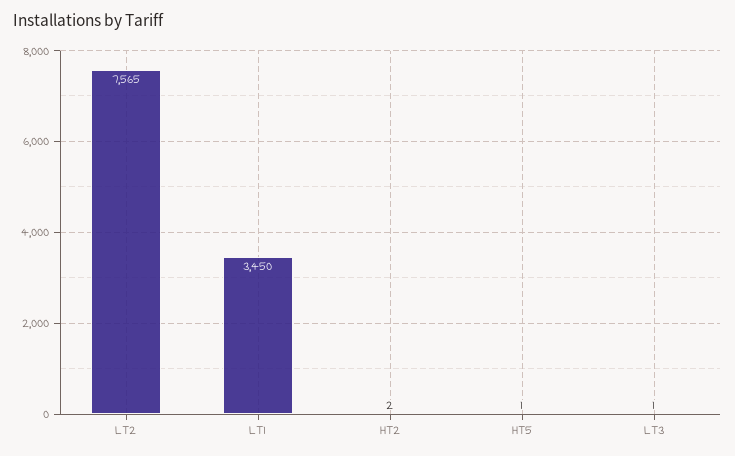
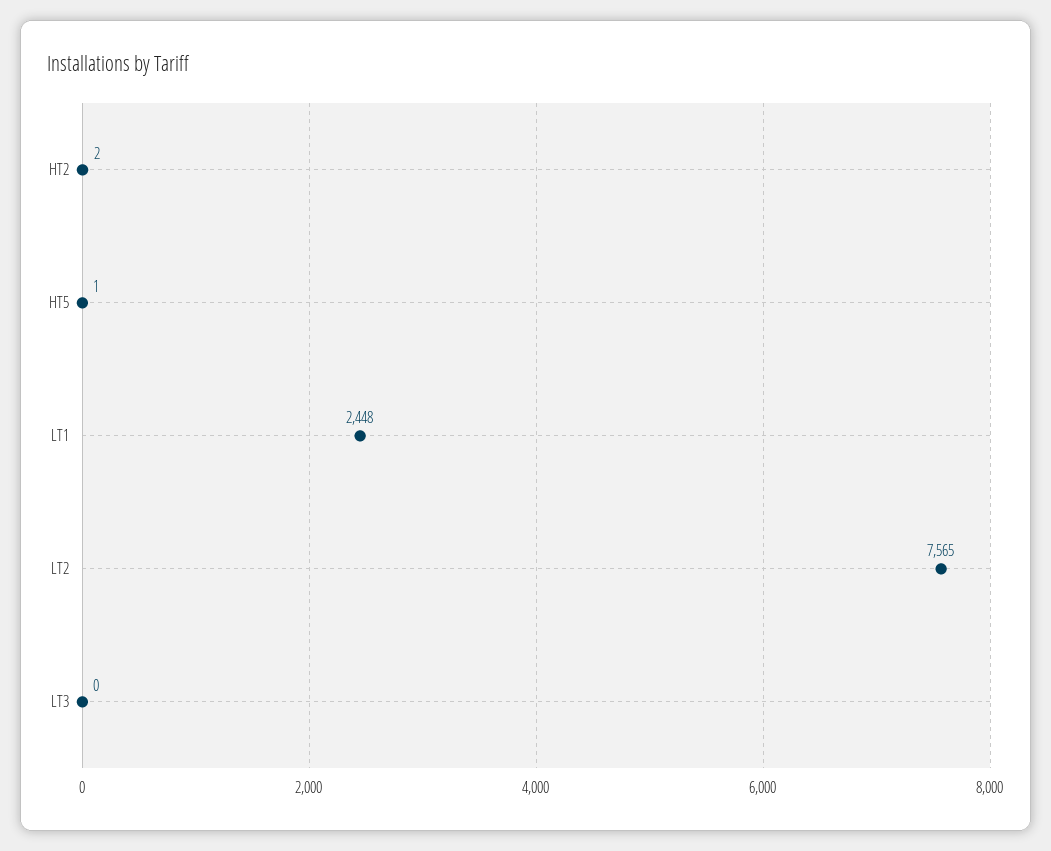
LT1: 3450 -> 2448
LT3: 1 -> 0

